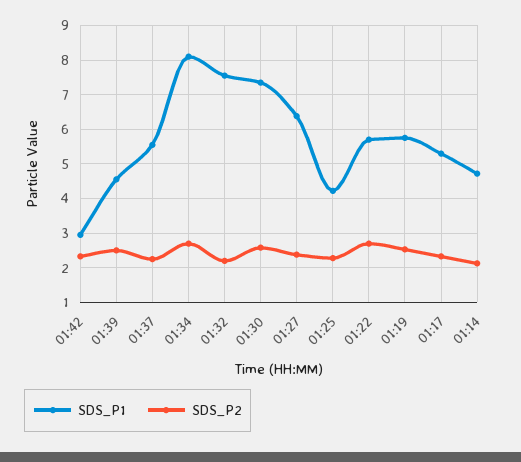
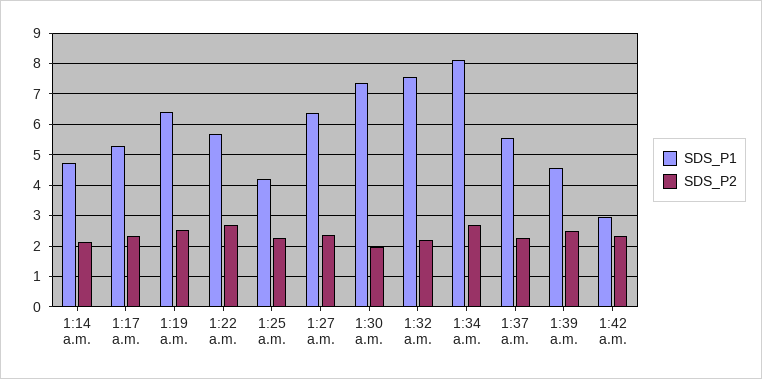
SDS_P2, 01:30: 2.6 -> 2
SDS_P1, 01:19: 5.8 -> 6.4

